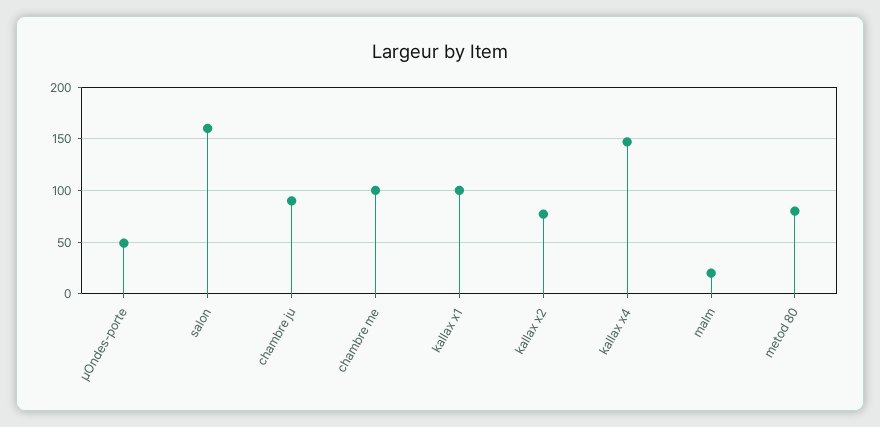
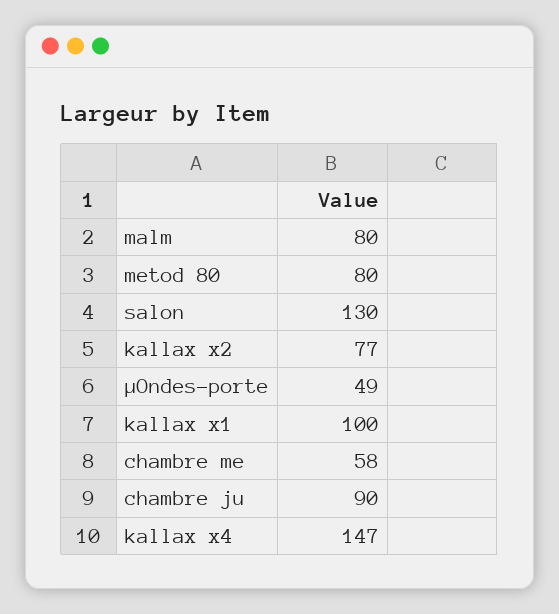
salon: 160 -> 130
chambre me: 100 -> 58
malm: 20 -> 80

